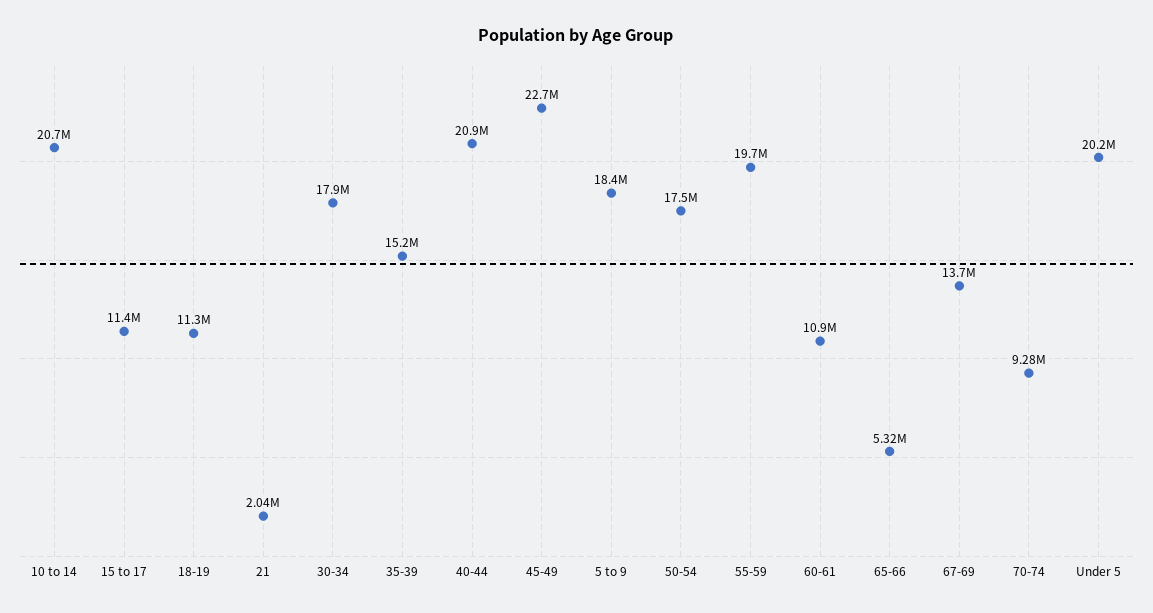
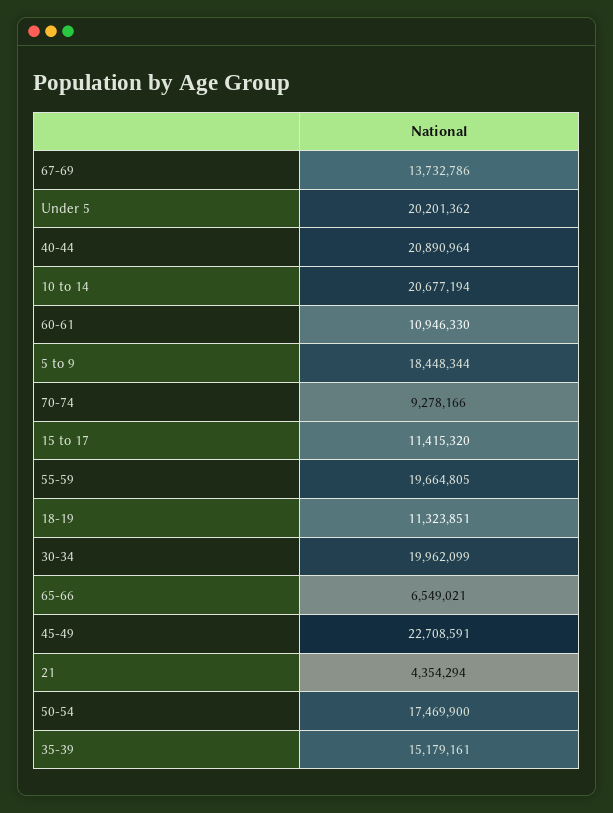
21: 2040000 -> 4354294
30-34: 17900000 -> 19962099
65-66: 5320000 -> 6549021

